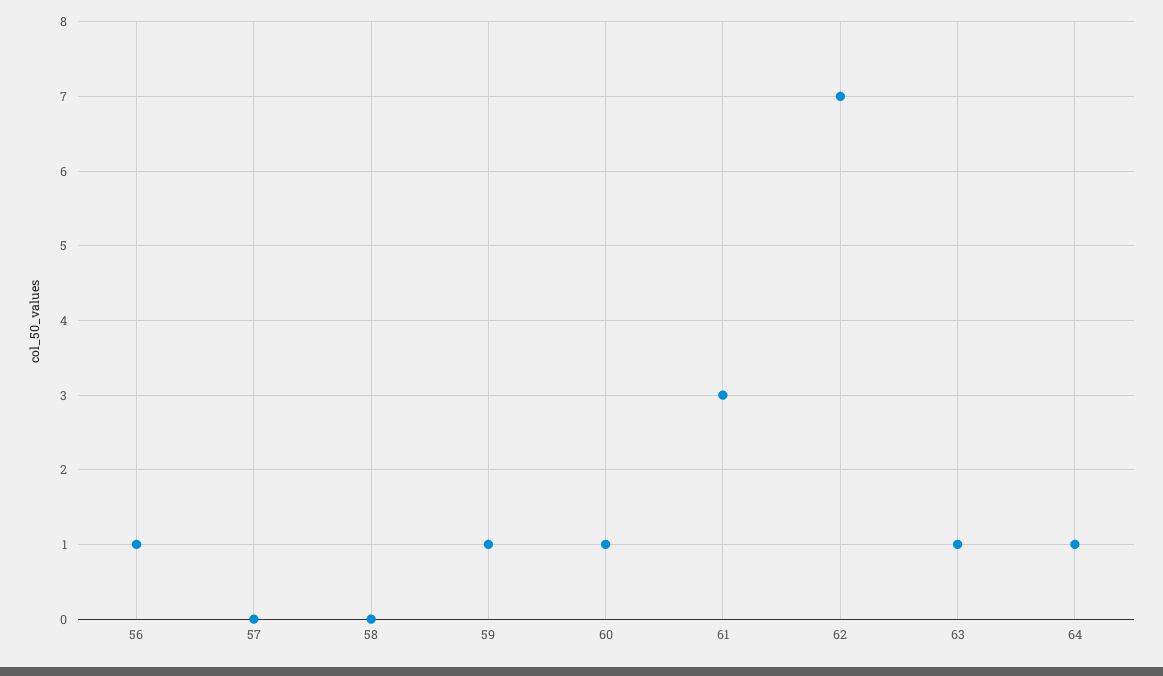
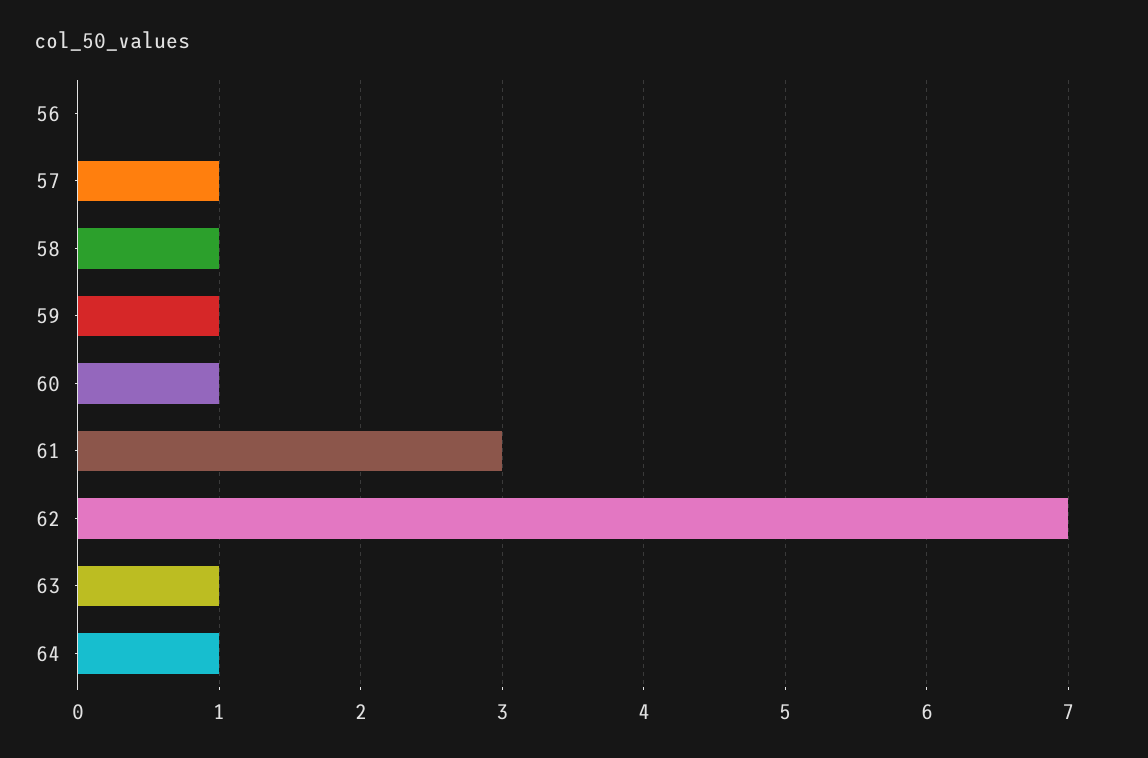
56: 1 -> 0
57: 0 -> 1
58: 0 -> 1

